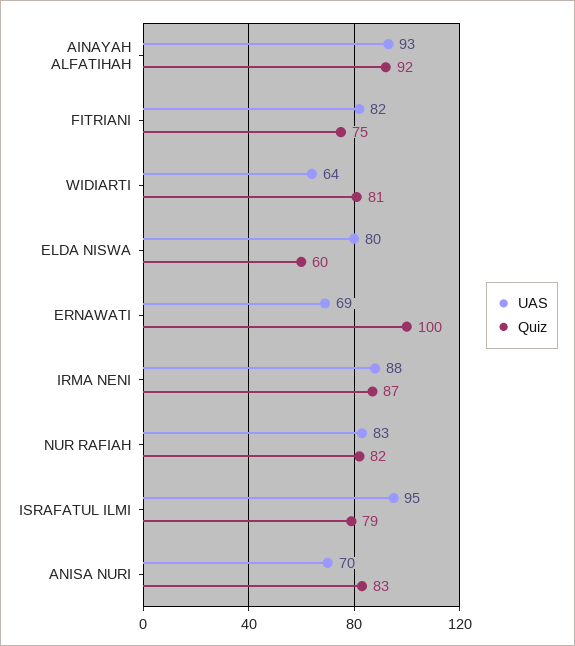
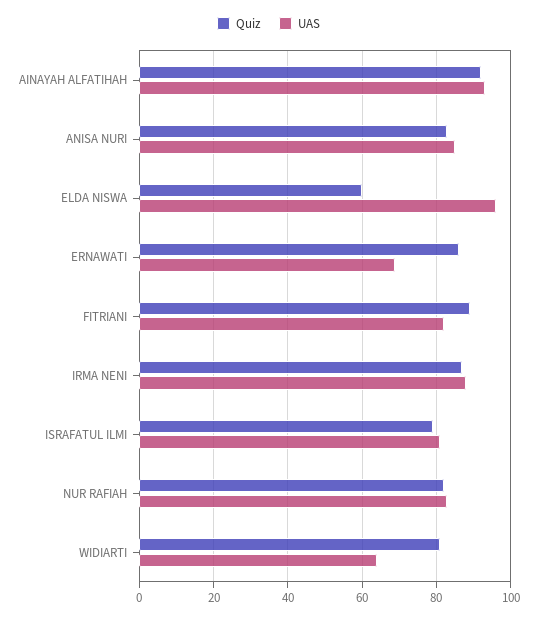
Quiz, FITRIANI: 75 -> 90
UAS, ELDA NISWA: 80 -> 95
Quiz, ERNAWATI: 100 -> 85
UAS, ISRAFATUL ILMI: 95 -> 80
UAS, ANISA NURI: 70 -> 85

